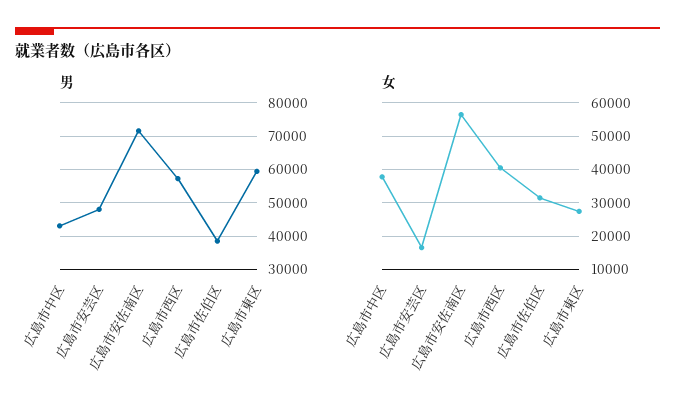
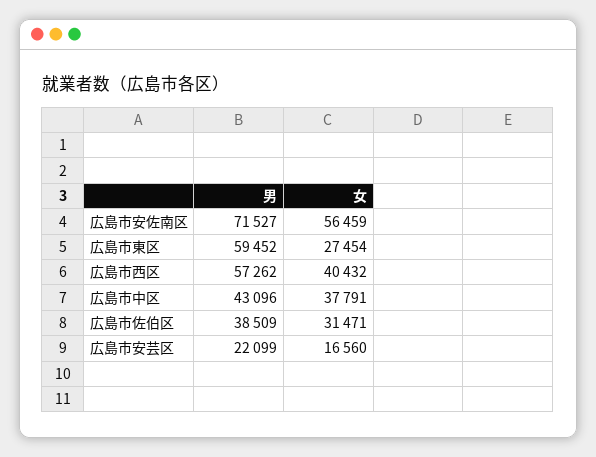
男, 広島市安芸区: 48000 -> 22099

